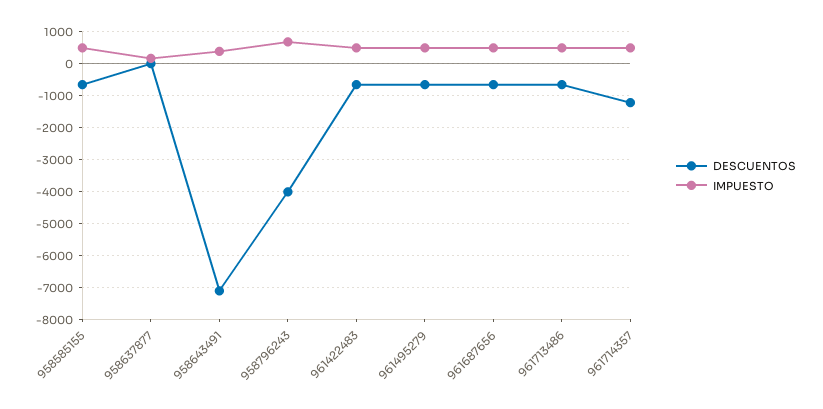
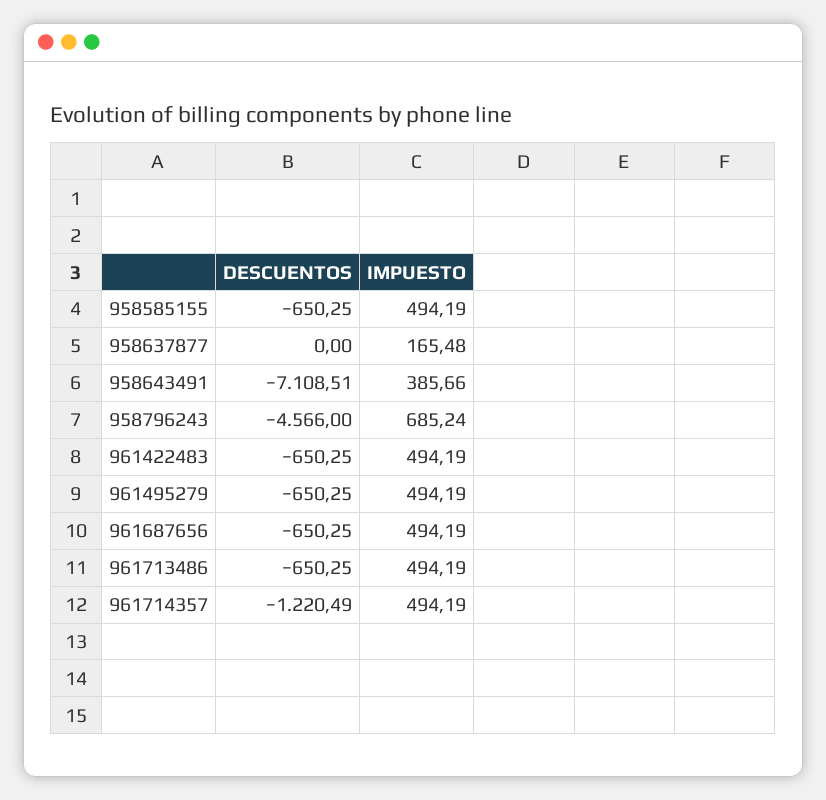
DESCUENTOS, 958796243: -4000 -> -4566

